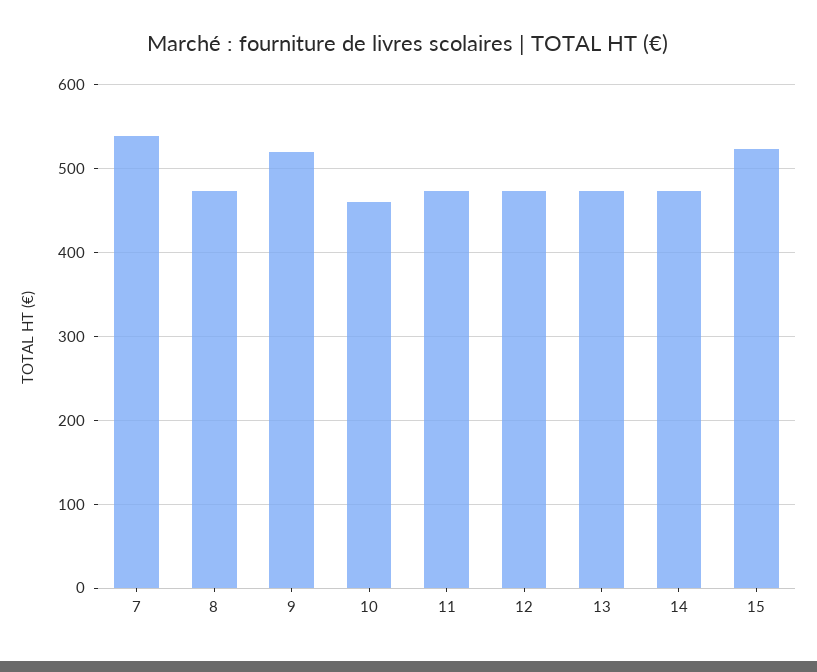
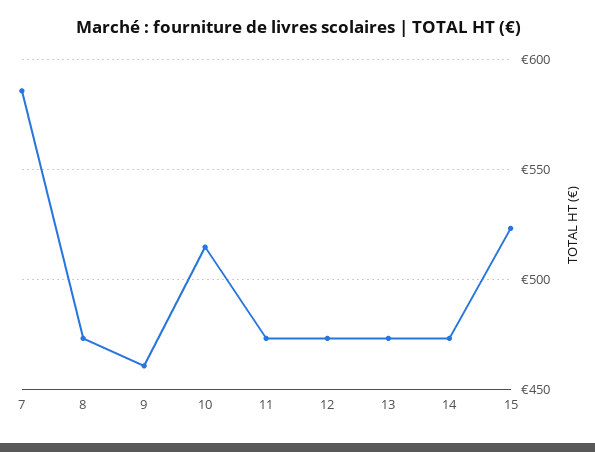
7: 540 -> 585
9: 520 -> 460
10: 460 -> 515

